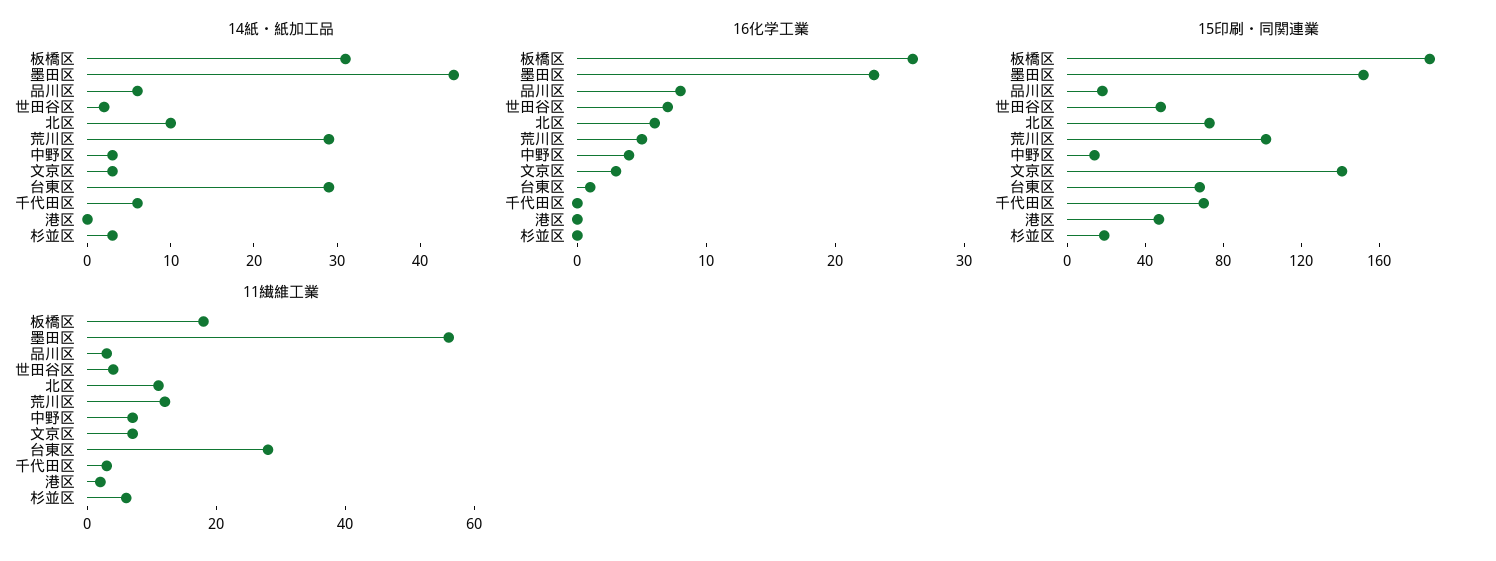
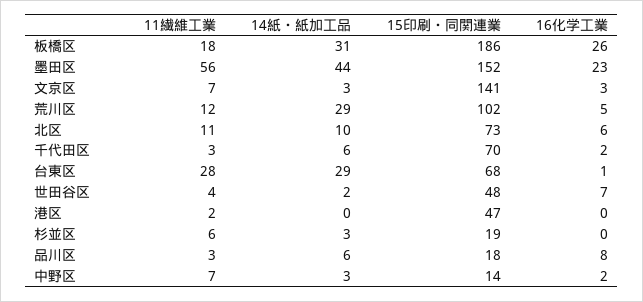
16化学工業, 中野区: 4 -> 2
16化学工業, 千代田区: 0 -> 2

